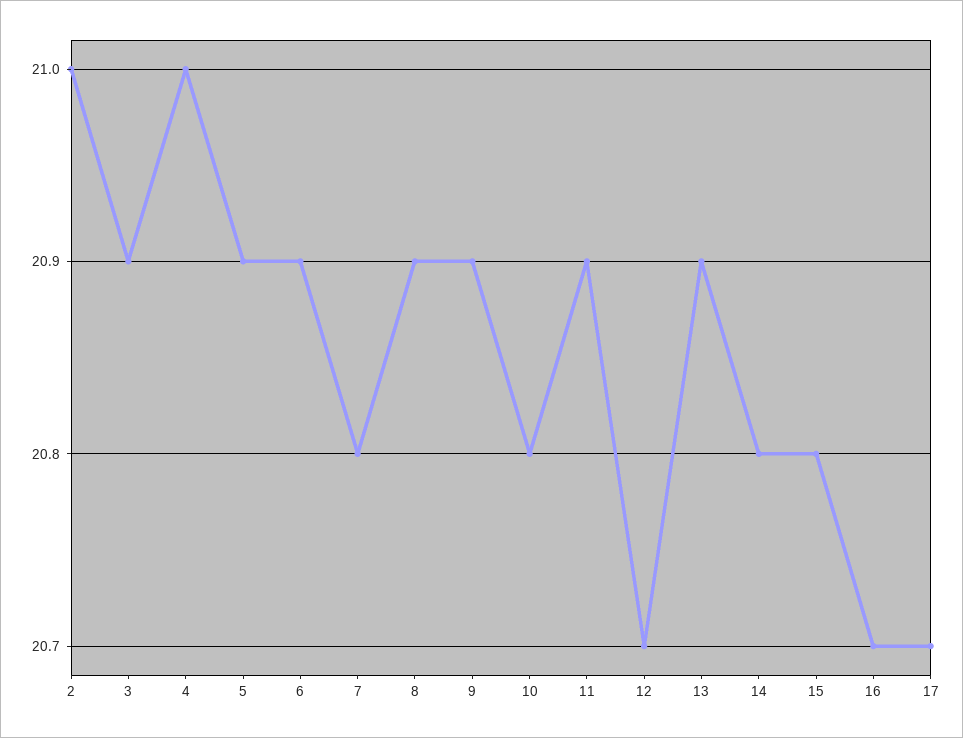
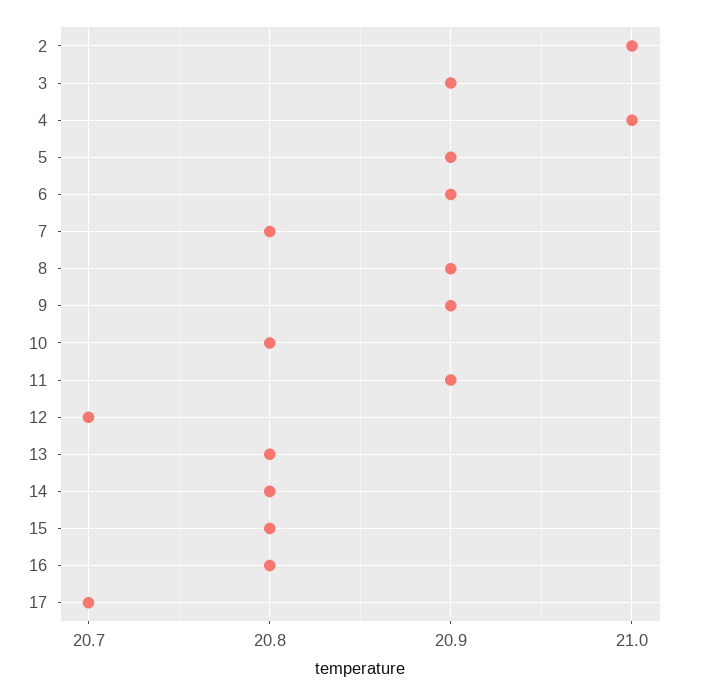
13: 20.9 -> 20.8
16: 20.7 -> 20.8

